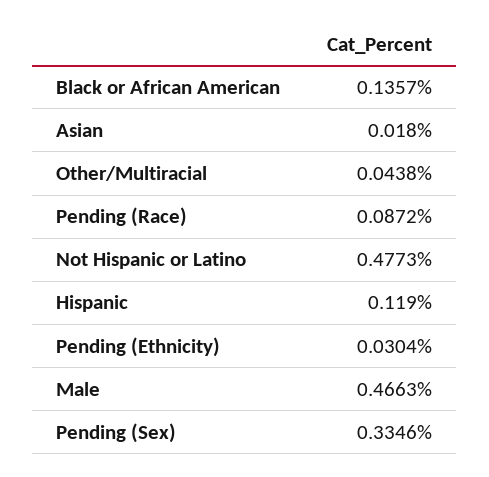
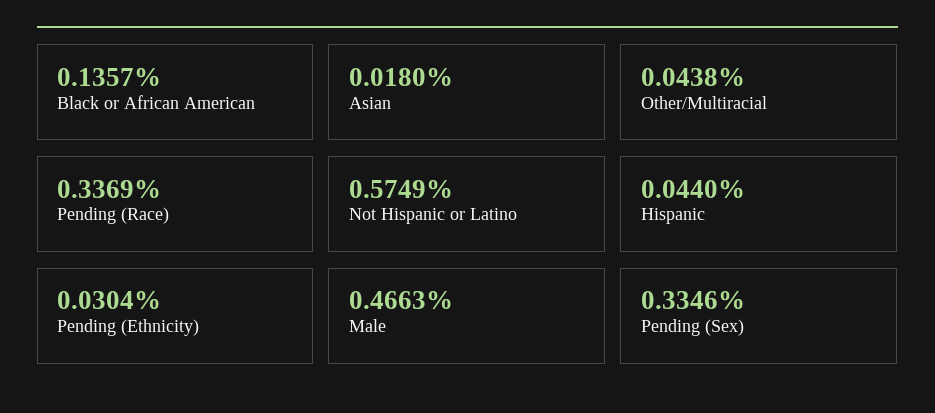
Pending (Race): 0.0872 -> 0.3369
Not Hispanic or Latino: 0.4773 -> 0.5749
Hispanic: 0.119 -> 0.044

